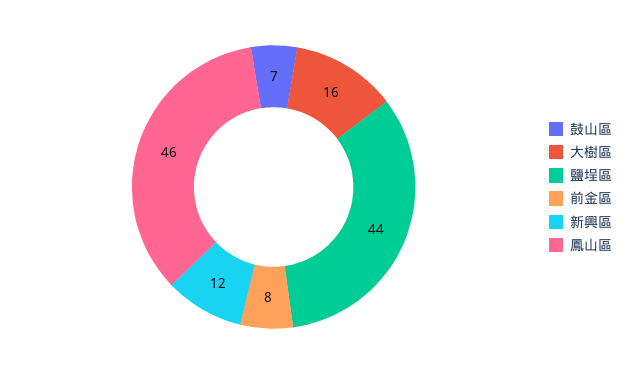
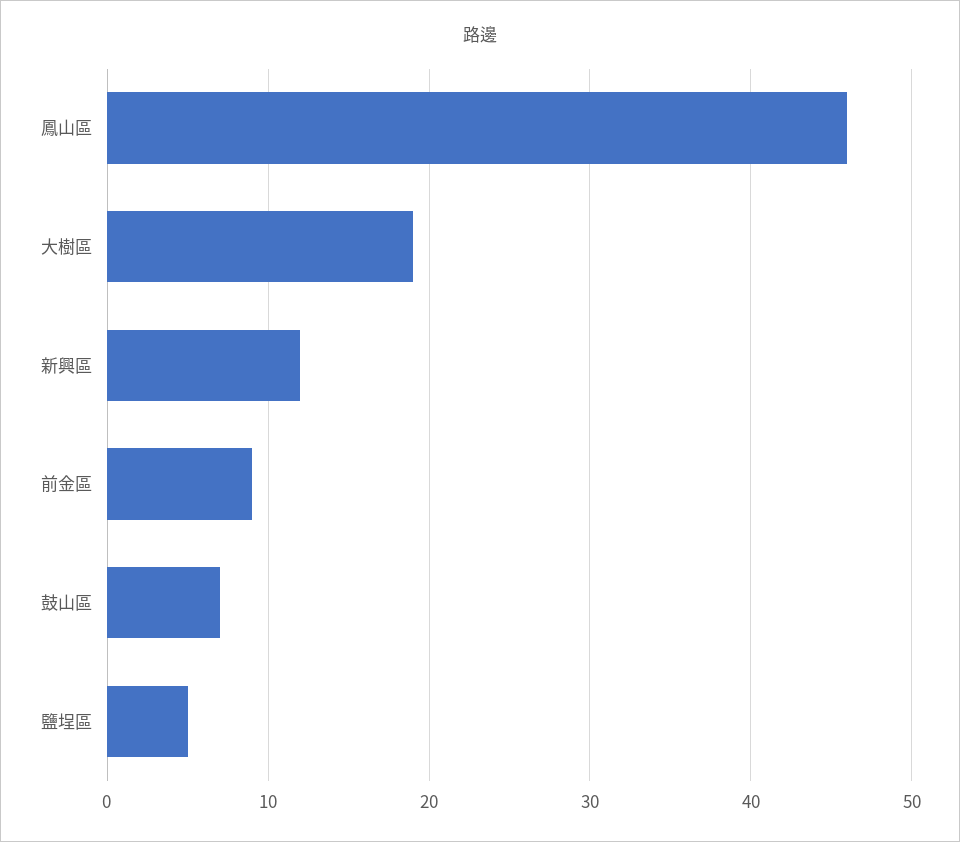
大樹區: 16 -> 19
鹽埕區: 44 -> 5
前金區: 8 -> 9

